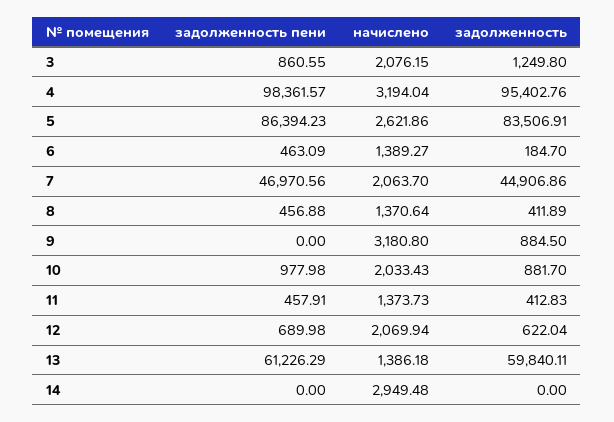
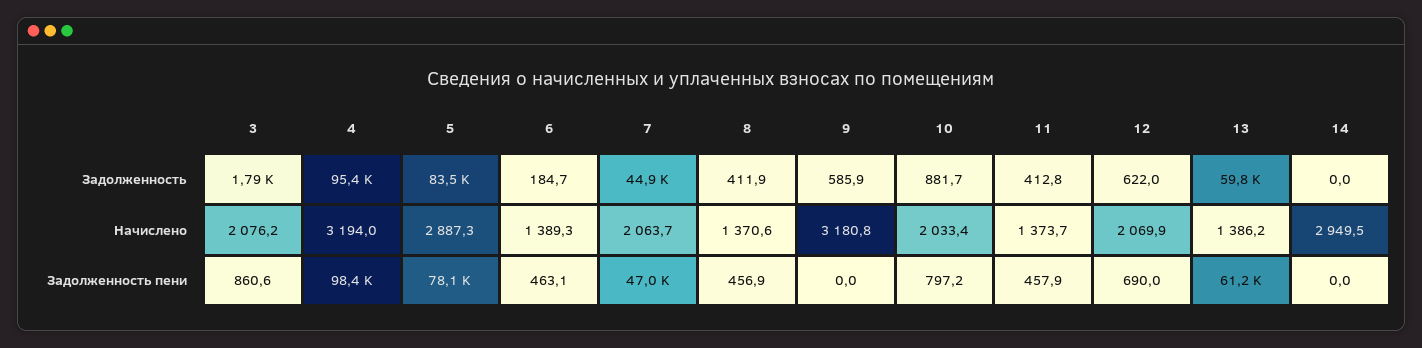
задолженность, 3: 1249.8 -> 1790
задолженность пени, 5: 86394.23 -> 78100
начислено, 5: 2621.86 -> 2887.3
задолженность, 9: 884.5 -> 585.9
задолженность пени, 10: 977.98 -> 797.2

